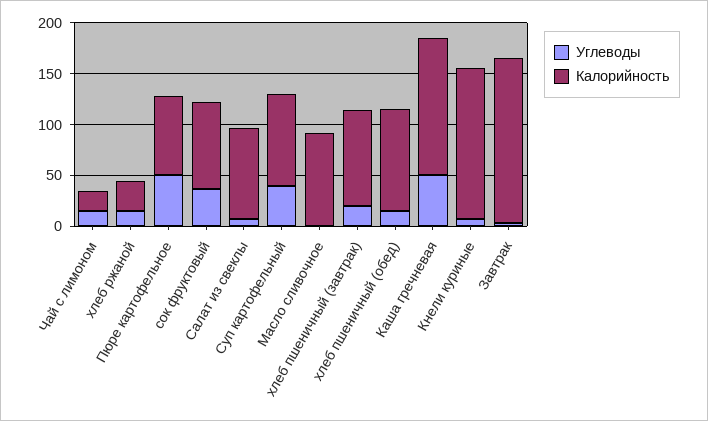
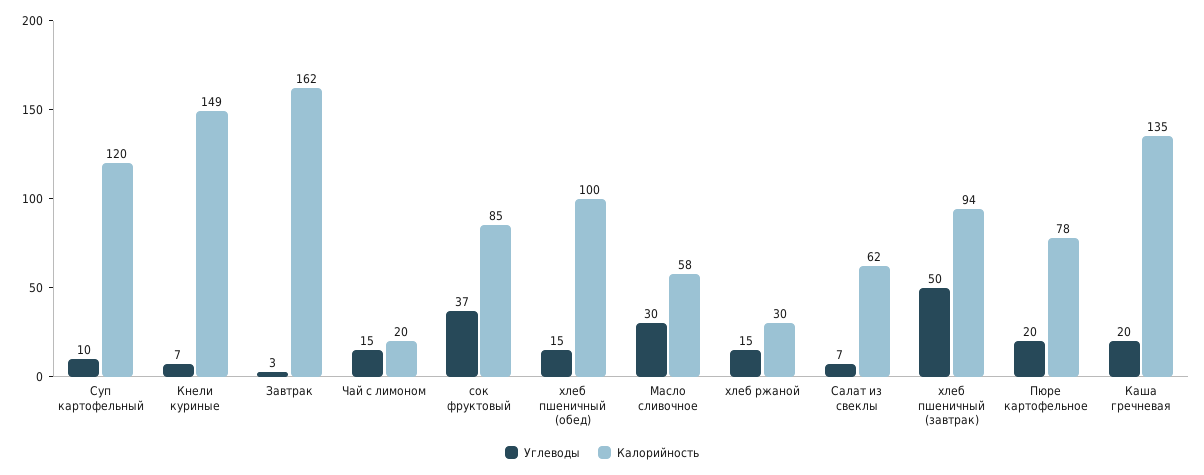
Углеводы, Пюре картофельное: 50 -> 20
Калорийность, Салат из свеклы: 90 -> 62
Углеводы, Суп картофельный: 40 -> 10
Калорийность, Суп картофельный: 90 -> 120
Углеводы, Масло сливочное: 0 -> 30
Калорийность, Масло сливочное: 90 -> 58
Углеводы, хлеб пшеничный (завтрак): 20 -> 50
Углеводы, Каша гречневая: 50 -> 20

